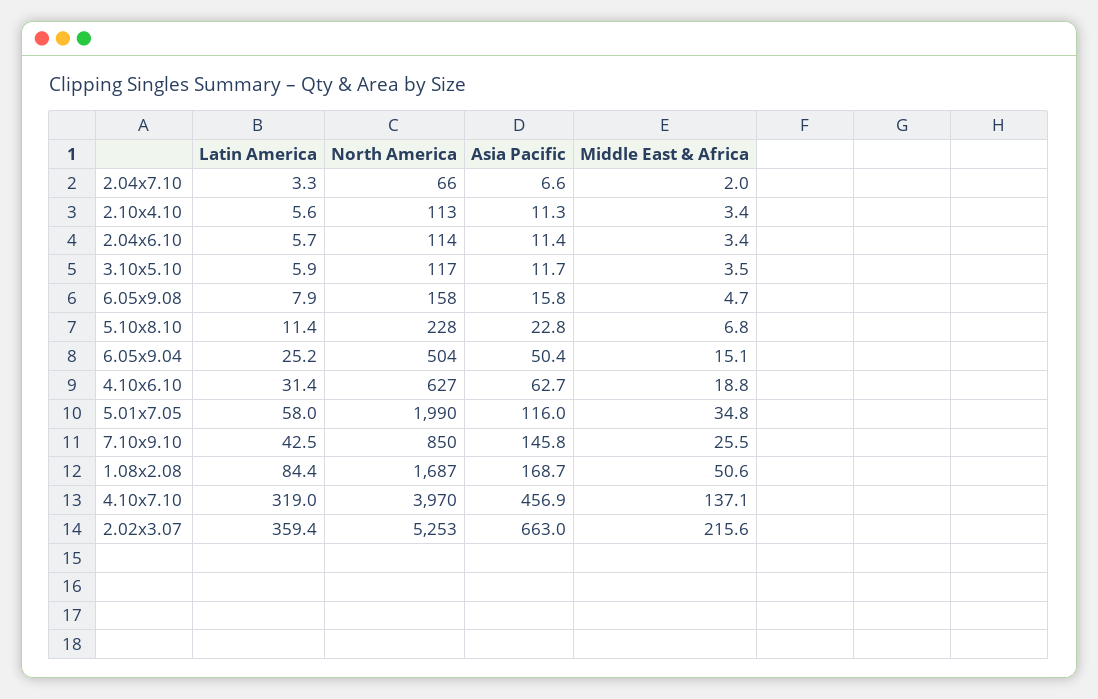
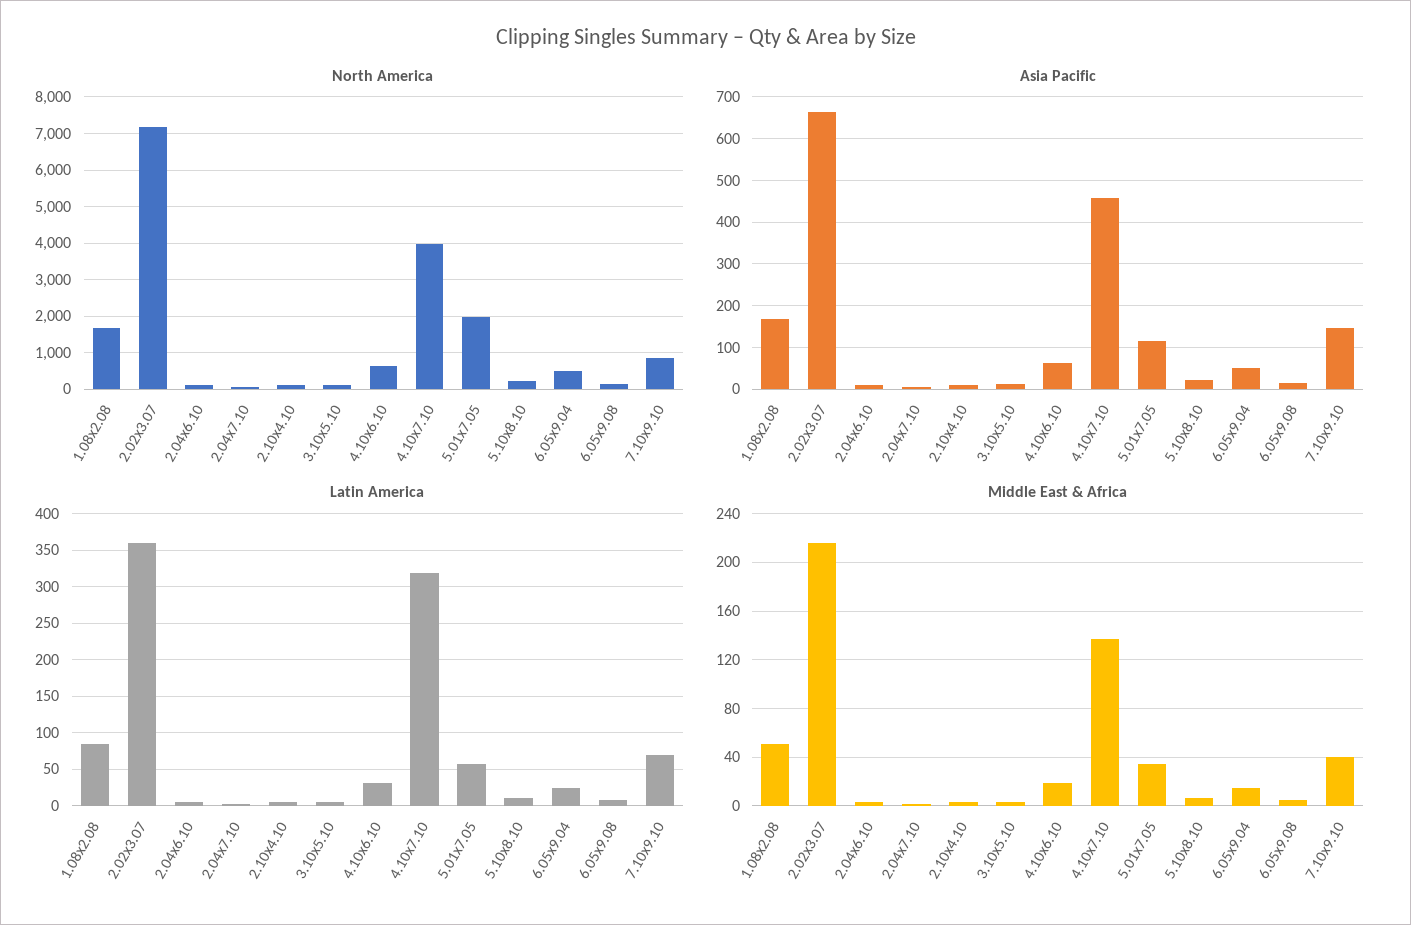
Latin America, 7.10x9.10: 42.5 -> 70
Middle East & Africa, 7.10x9.10: 25.5 -> 40
North America, 2.02x3.07: 5253 -> 7200

